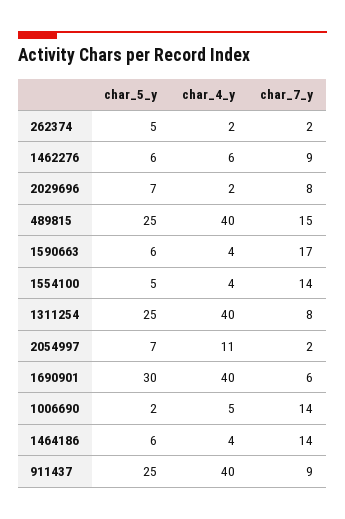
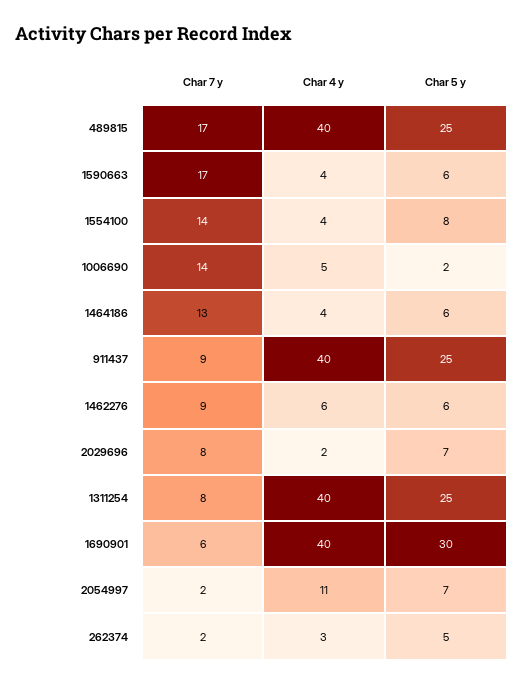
char_4_y, 262374: 2 -> 3
char_7_y, 489815: 15 -> 17
char_5_y, 1554100: 5 -> 8
char_7_y, 1464186: 14 -> 13

